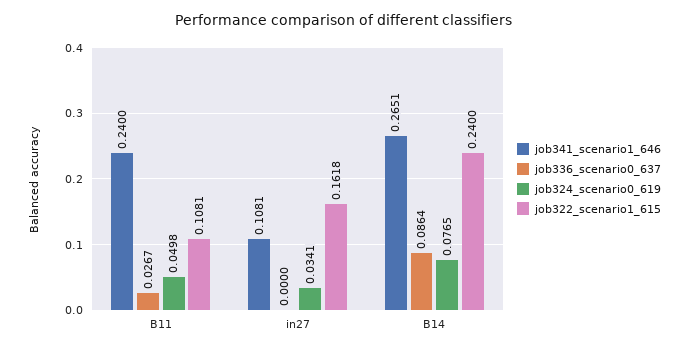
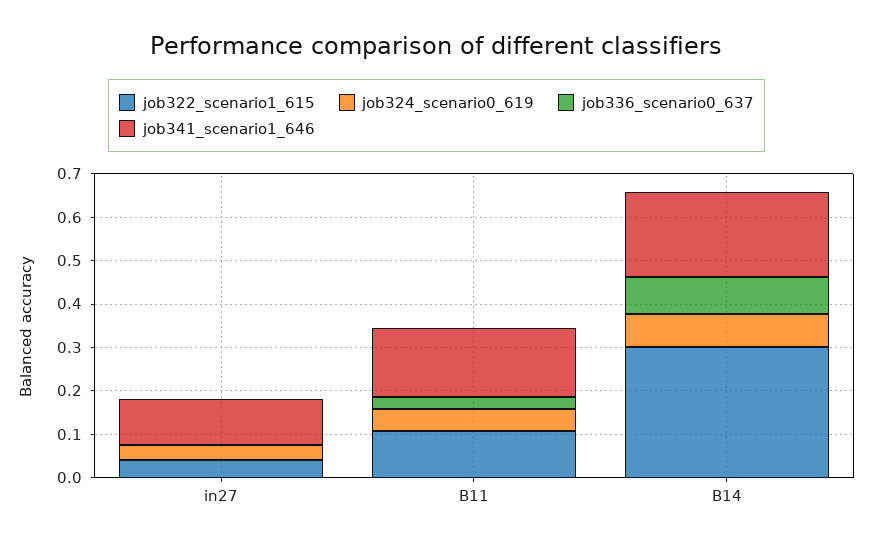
job341_scenario1_646, B11: 0.24 -> 0.16
job322_scenario1_615, in27: 0.1618 -> 0.04
job341_scenario1_646, B14: 0.2651 -> 0.2
job322_scenario1_615, B14: 0.24 -> 0.3

